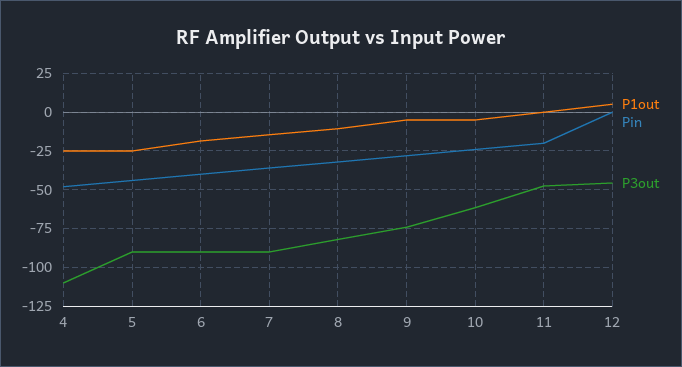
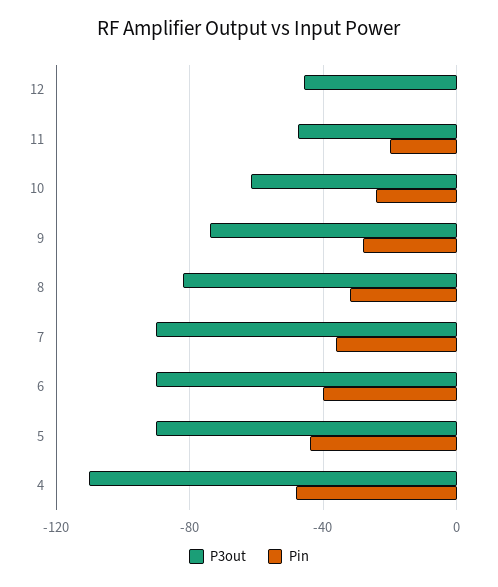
P1out, 4: -25 -> none
P1out, 5: -25 -> none
P1out, 6: -20 -> none
P1out, 7: -15 -> none
P1out, 8: -10 -> none
P1out, 9: -5 -> none
P1out, 10: -5 -> none
P1out, 11: 0 -> none
P1out, 12: 5 -> none

